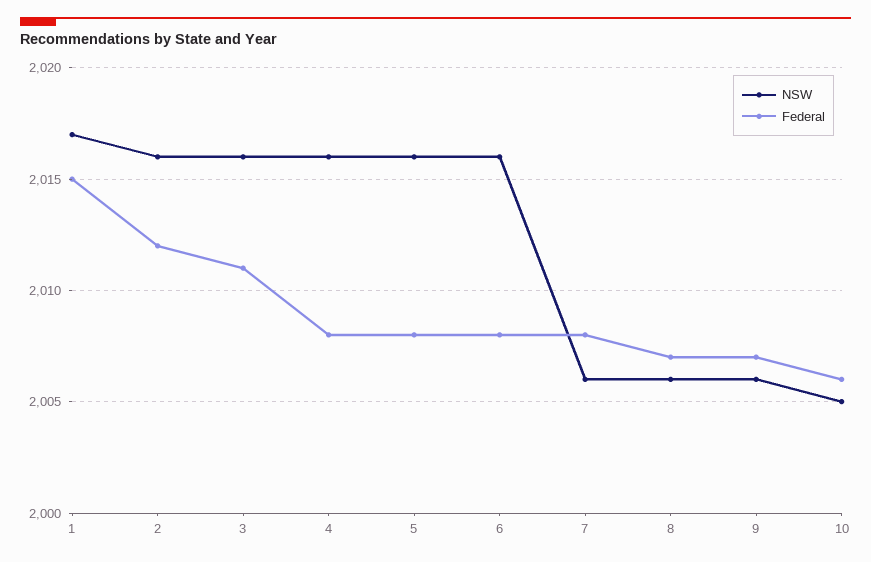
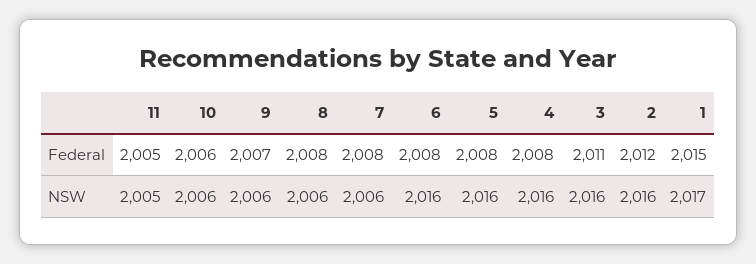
Federal, 8: 2007 -> 2008
NSW, 10: 2005 -> 2006
Federal, 11: none -> 2005
NSW, 11: none -> 2005

